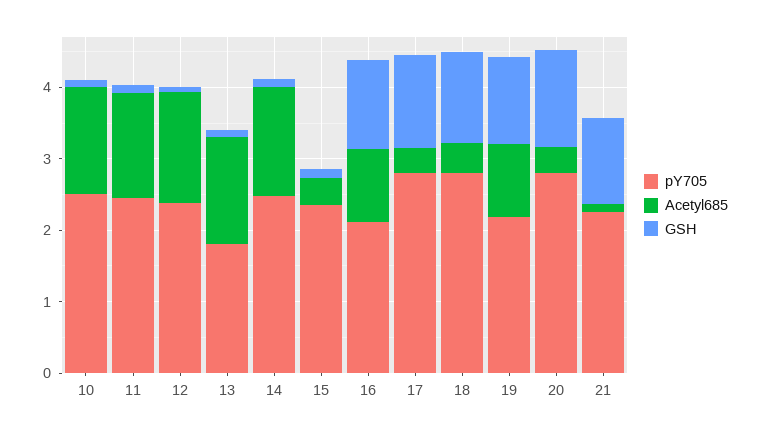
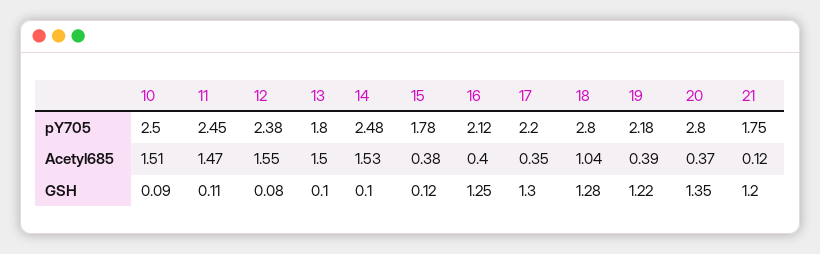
pY705, 15: 2.4 -> 1.78
Acetyl685, 16: 1 -> 0.4
pY705, 17: 2.8 -> 2.2
Acetyl685, 18: 0.4 -> 1.04
Acetyl685, 19: 1 -> 0.39
pY705, 21: 2.2 -> 1.75

